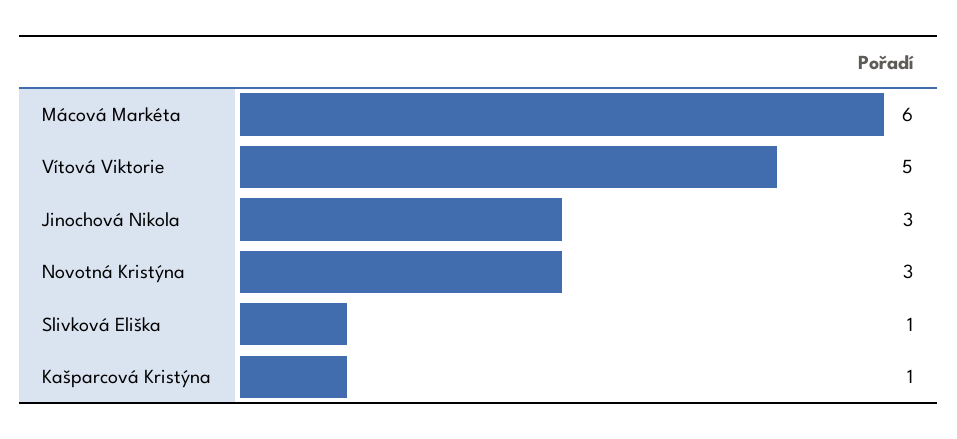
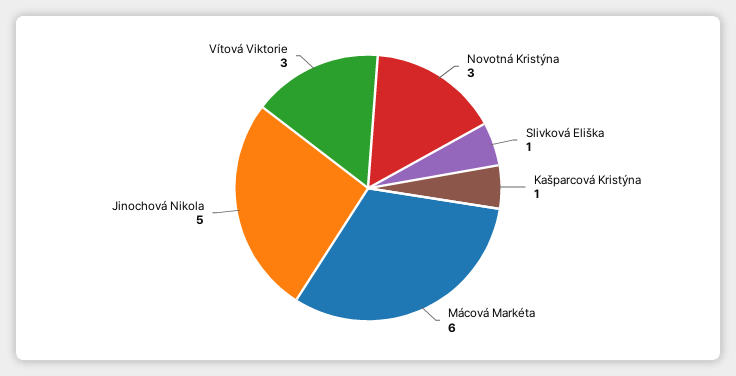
Vítová Viktorie: 5 -> 3
Jinochová Nikola: 3 -> 5

